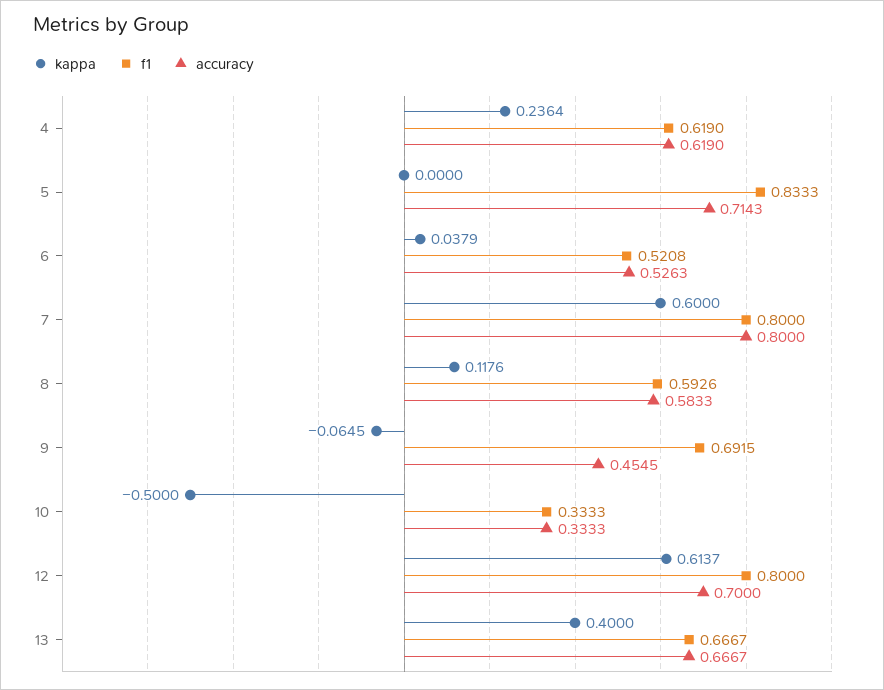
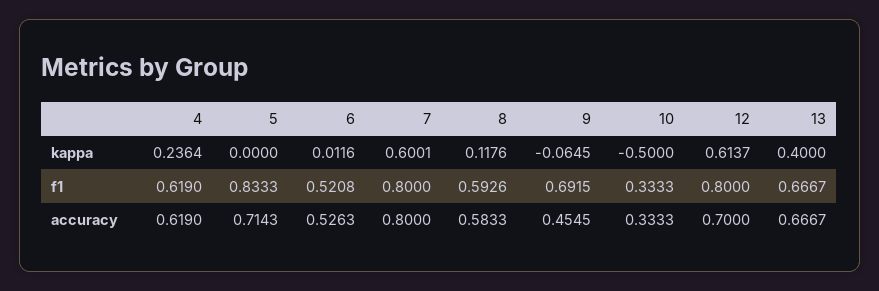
kappa, 6: 0.0379 -> 0.0116
kappa, 7: 0.6 -> 0.6001

